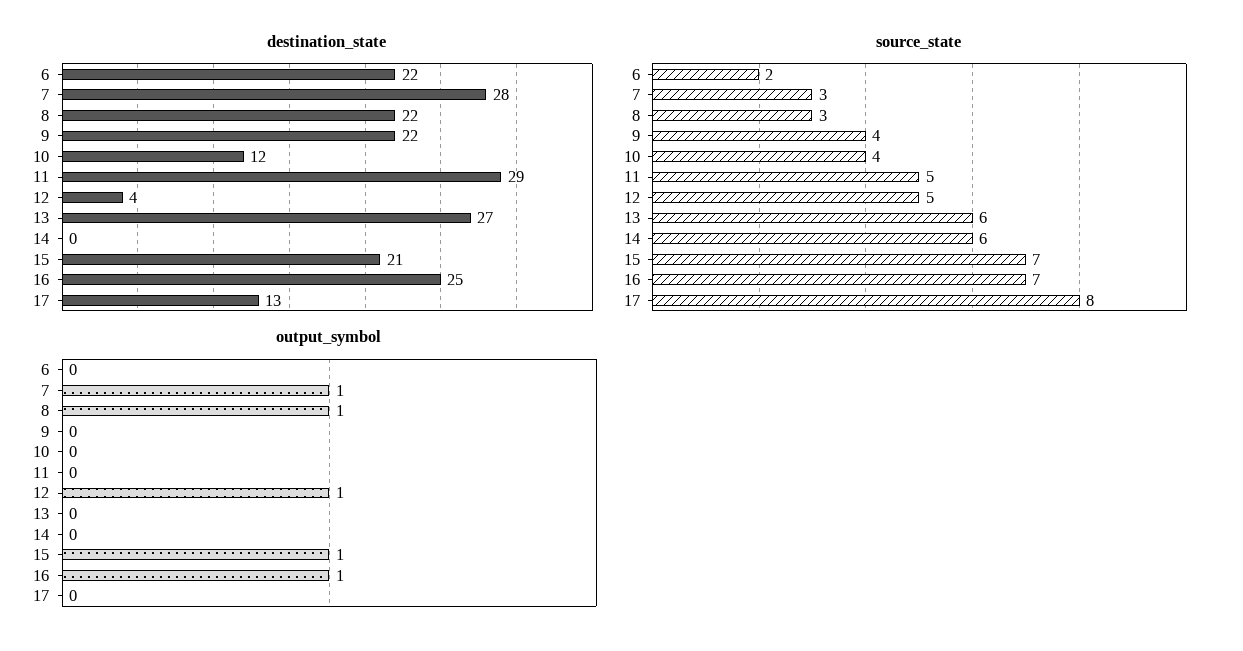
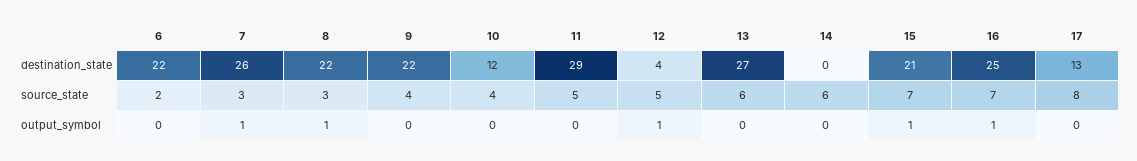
destination_state, 7: 28 -> 26

